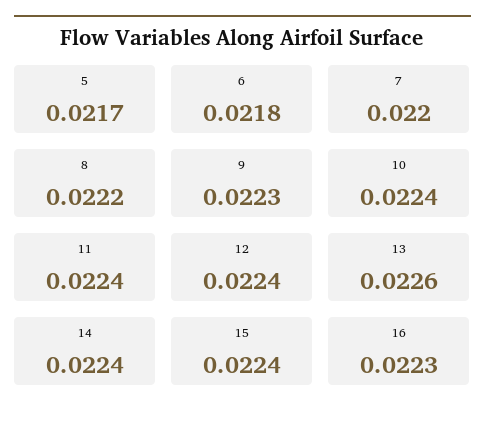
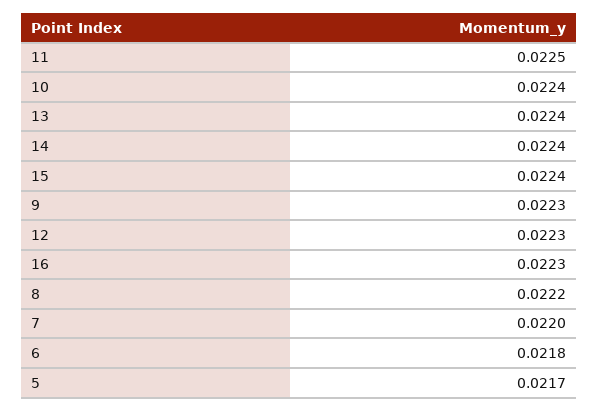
11: 0.0224 -> 0.0225
12: 0.0224 -> 0.0223
13: 0.0226 -> 0.0224

